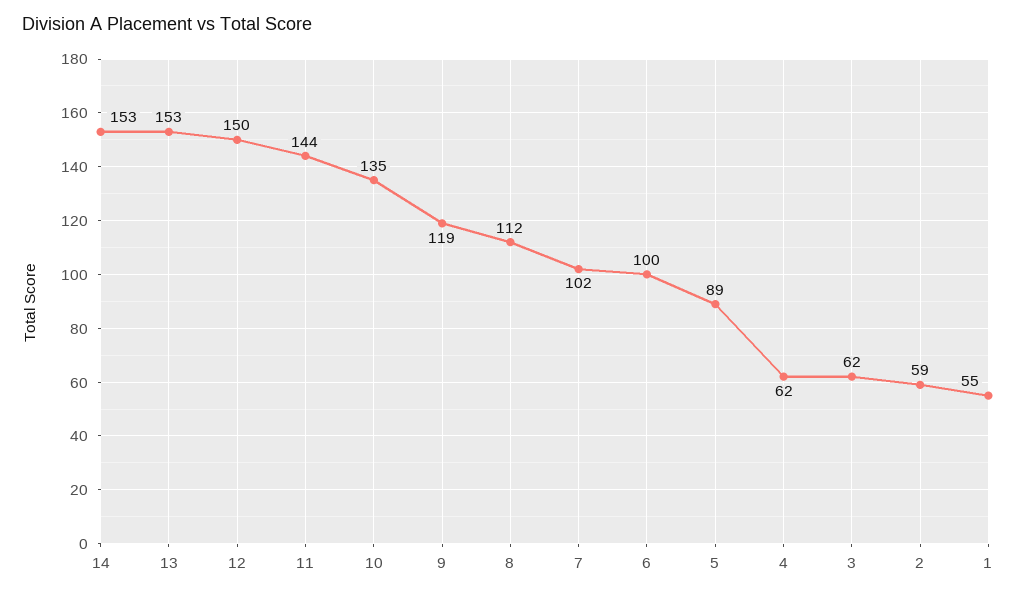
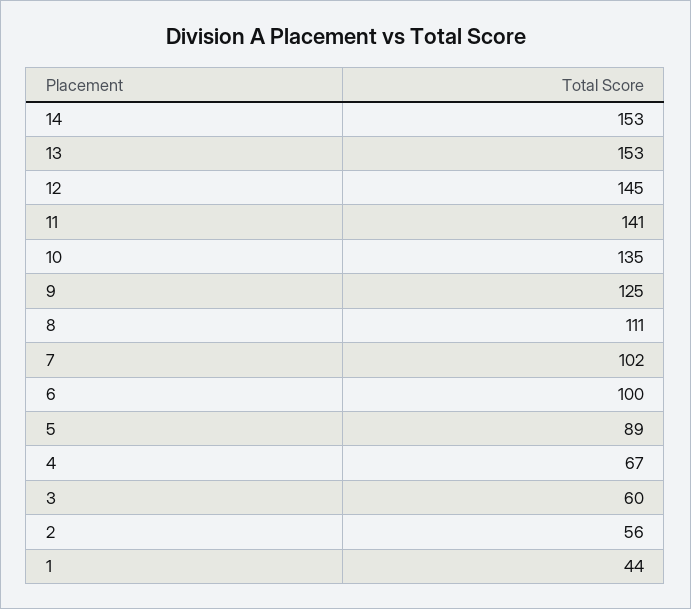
12: 150 -> 145
11: 144 -> 141
9: 119 -> 125
8: 112 -> 111
4: 62 -> 67
3: 62 -> 60
2: 59 -> 56
1: 55 -> 44

